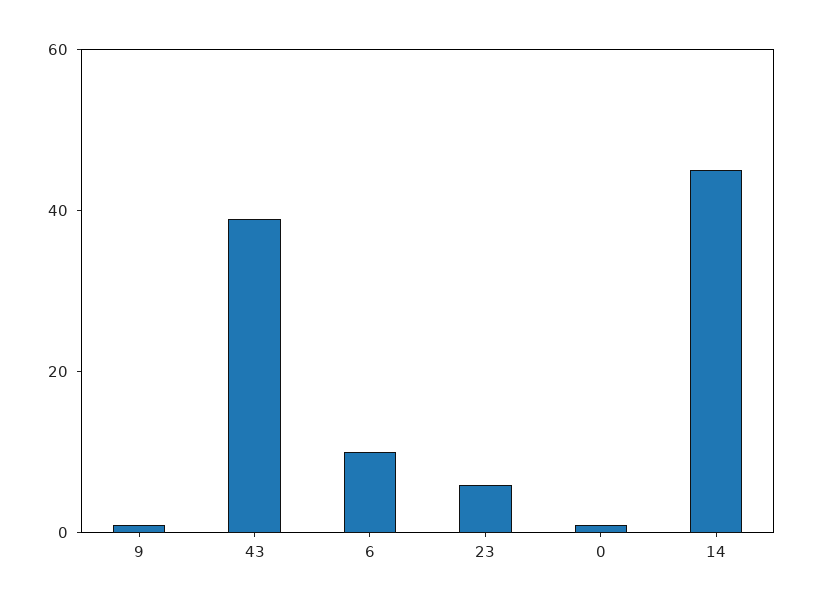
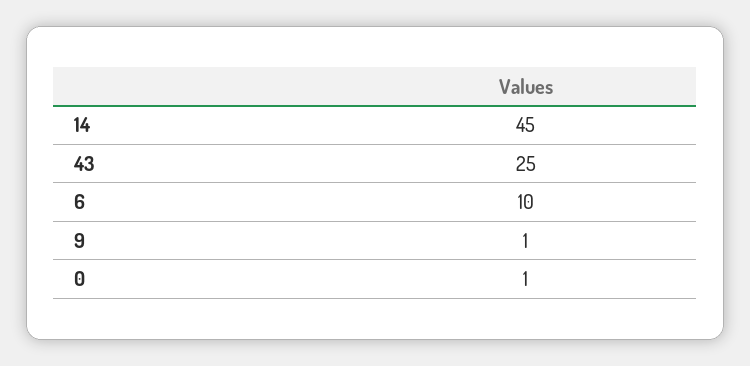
43: 40 -> 25
23: 5 -> none

